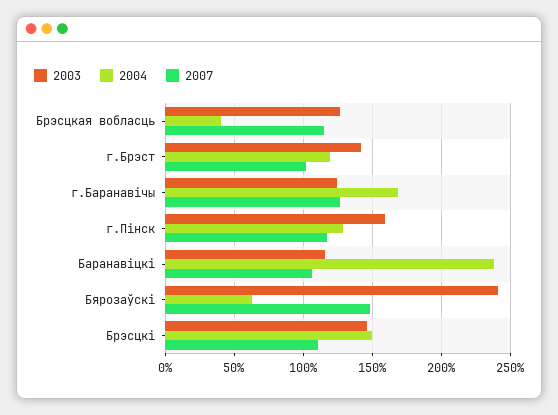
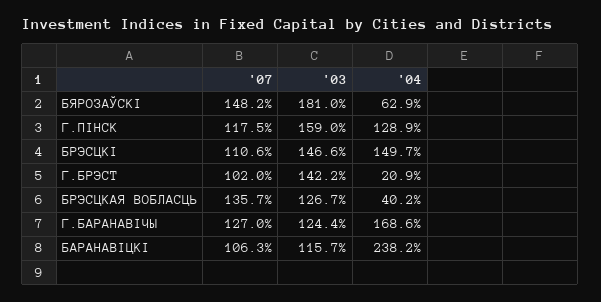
2007, Брэсцкая вобласць: 115 -> 135.7
2004, г.Брэст: 120 -> 20.9
2003, Бярозаўскi: 240 -> 181

